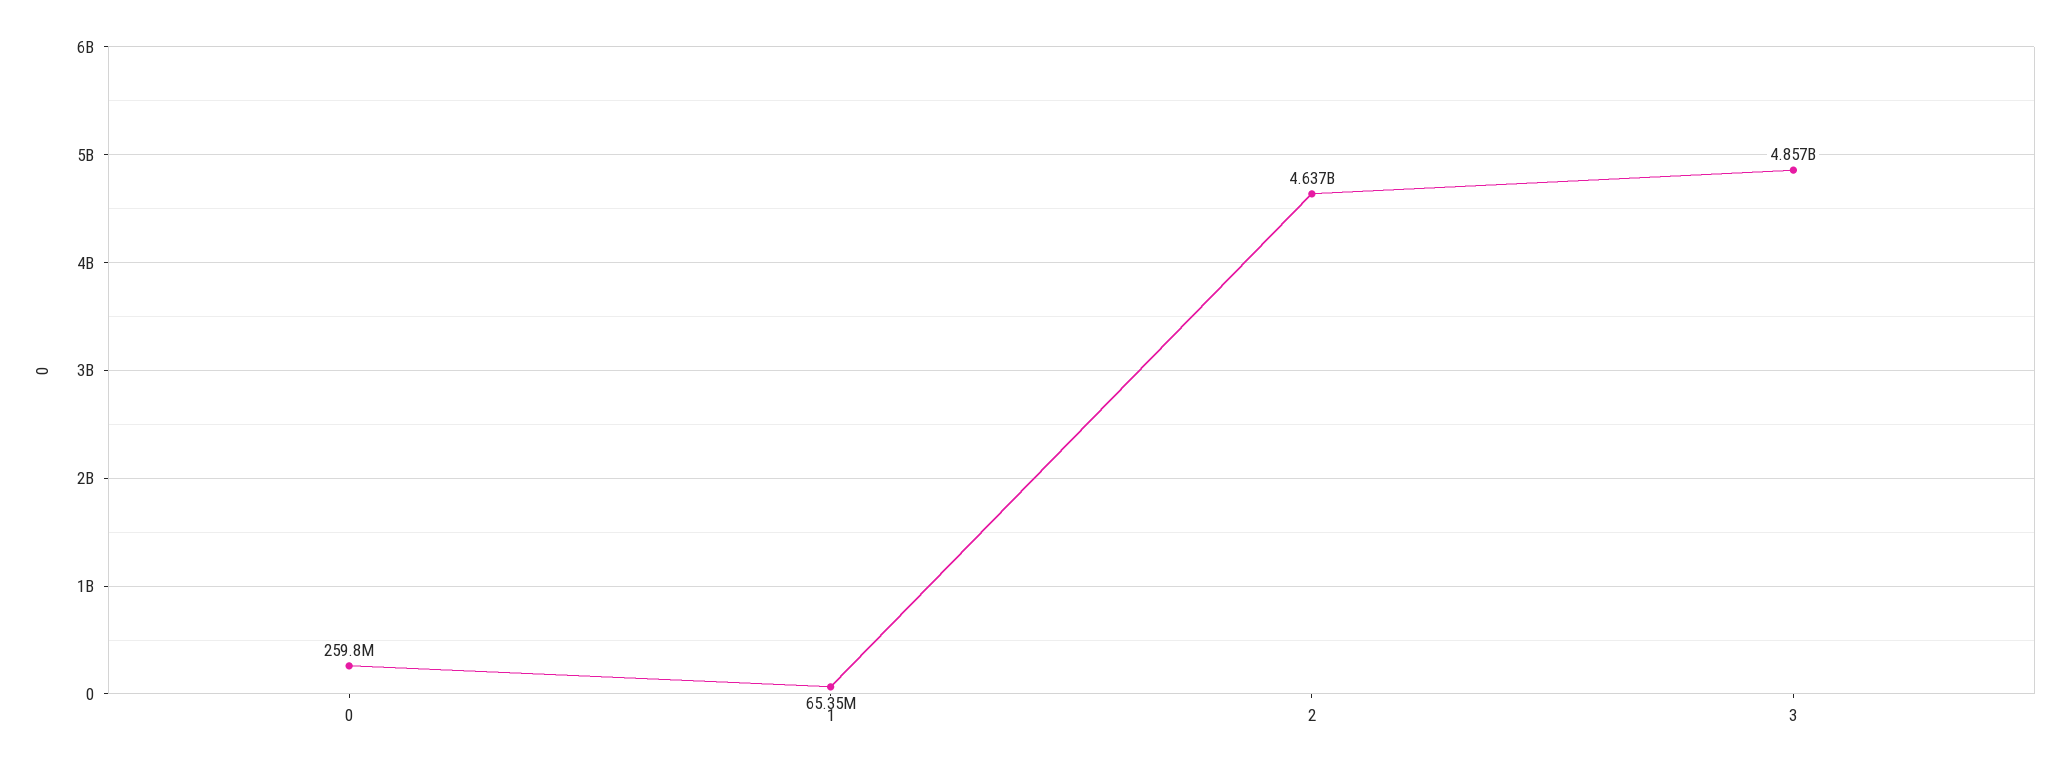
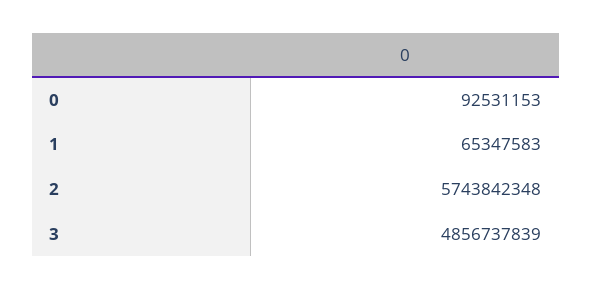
0: 259800000 -> 92531153
2: 4637000000 -> 5743842348

